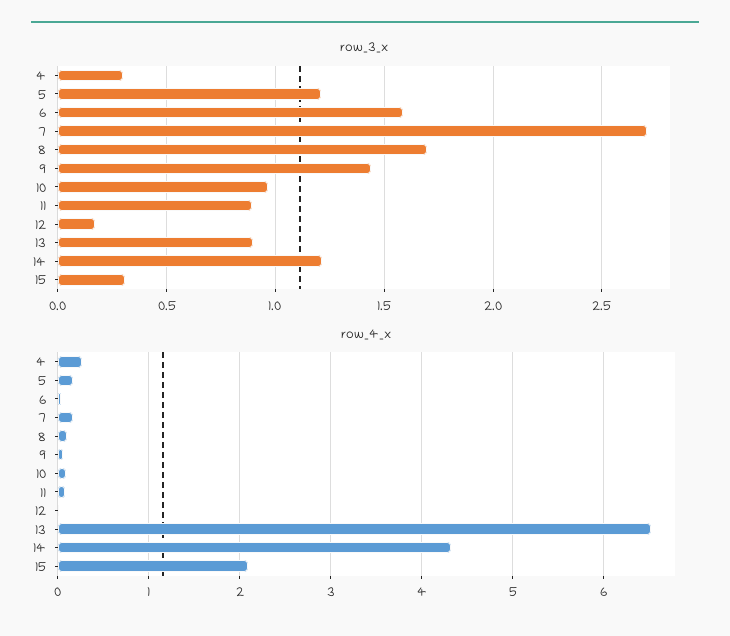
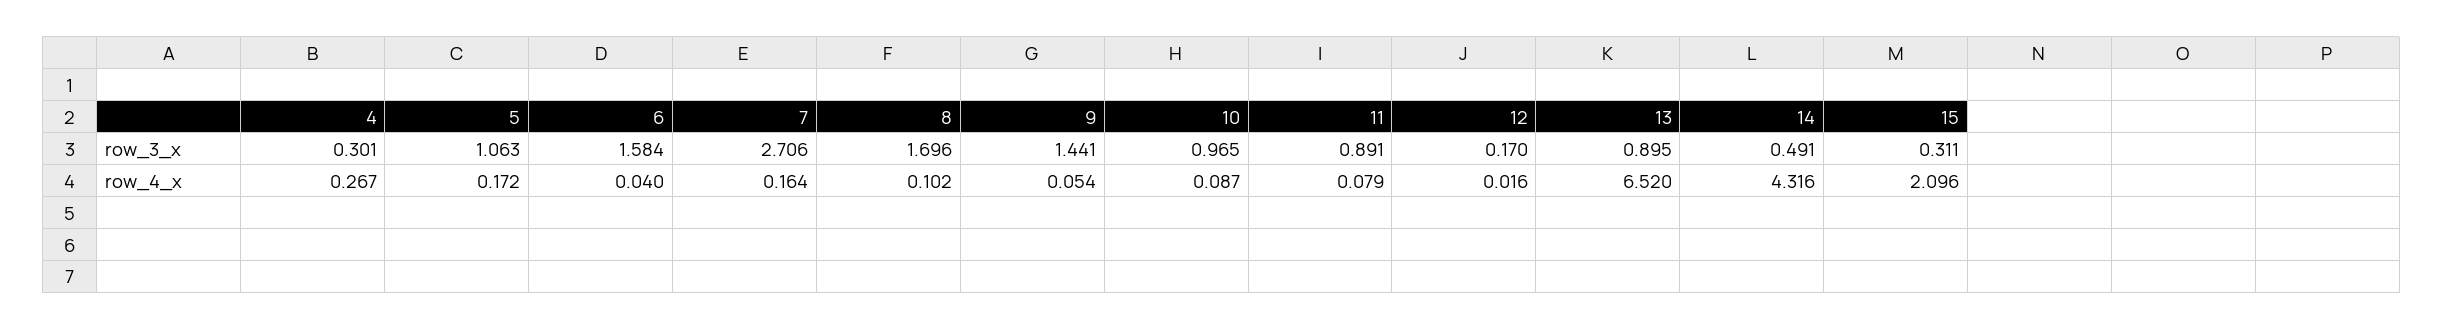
row_3_x, 5: 1.2 -> 1.063
row_3_x, 14: 1.2 -> 0.491

